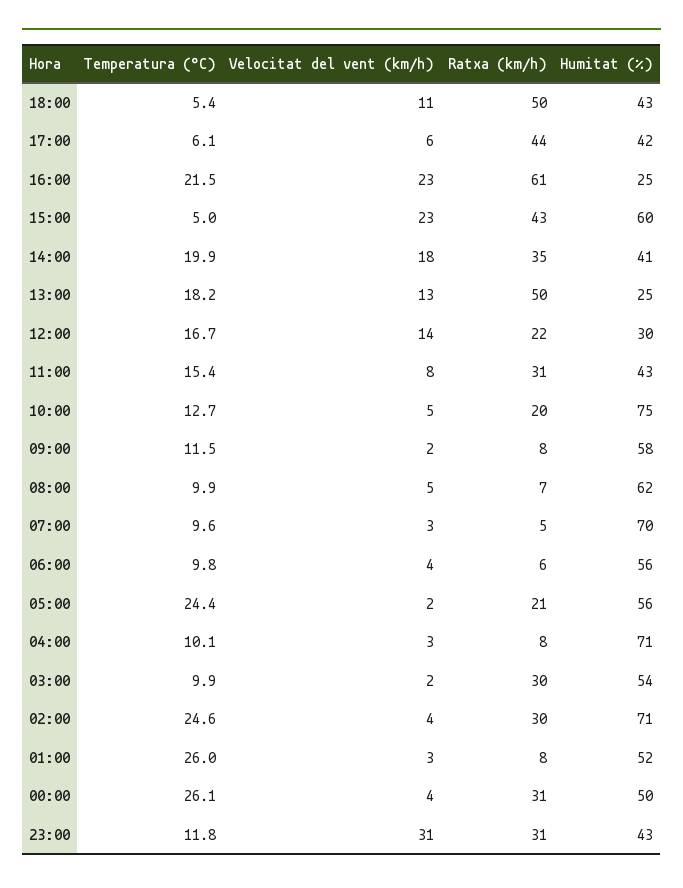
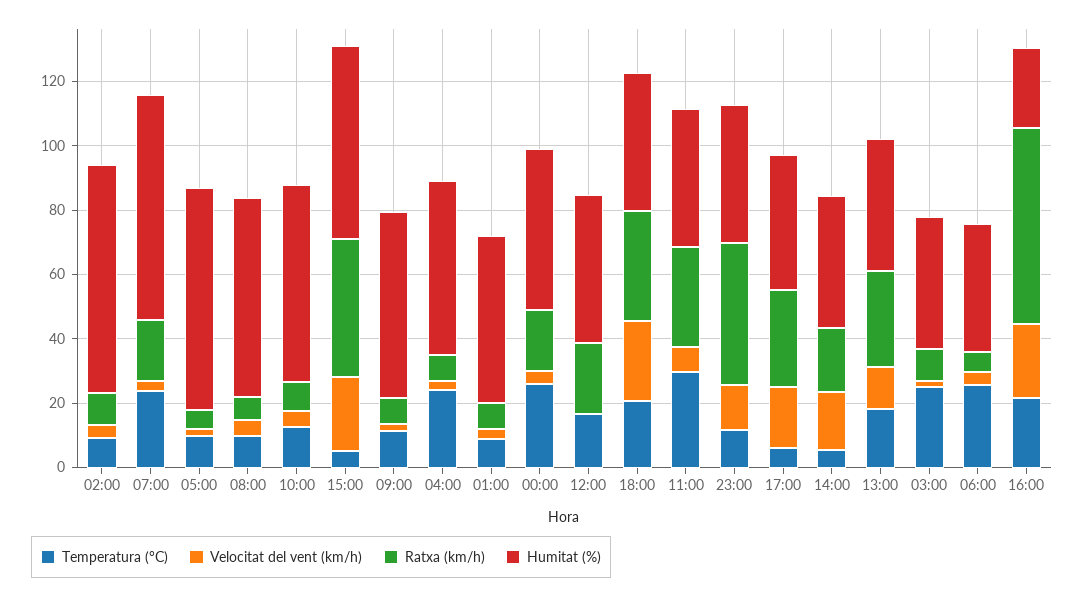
Temperatura (°C), 18:00: 5.4 -> 20
Velocitat del vent (km/h), 18:00: 11 -> 25
Ratxa (km/h), 18:00: 50 -> 35
Velocitat del vent (km/h), 17:00: 6 -> 20
Ratxa (km/h), 17:00: 44 -> 30
Temperatura (°C), 14:00: 19.9 -> 5
Ratxa (km/h), 14:00: 35 -> 20
Ratxa (km/h), 13:00: 50 -> 30
Humitat (%), 13:00: 25 -> 40
Velocitat del vent (km/h), 12:00: 14 -> 0
Humitat (%), 12:00: 30 -> 45
Temperatura (°C), 11:00: 15.4 -> 30
Ratxa (km/h), 10:00: 20 -> 10
Humitat (%), 10:00: 75 -> 60
Temperatura (°C), 07:00: 9.6 -> 25
Ratxa (km/h), 07:00: 5 -> 20
Temperatura (°C), 06:00: 9.8 -> 25
Humitat (%), 06:00: 56 -> 40
Temperatura (°C), 05:00: 24.4 -> 10
Ratxa (km/h), 05:00: 21 -> 5
Humitat (%), 05:00: 56 -> 70
Temperatura (°C), 04:00: 10.1 -> 25
Humitat (%), 04:00: 71 -> 55
Temperatura (°C), 03:00: 9.9 -> 25
Ratxa (km/h), 03:00: 30 -> 10
Humitat (%), 03:00: 54 -> 40
Temperatura (°C), 02:00: 24.6 -> 10
Ratxa (km/h), 02:00: 30 -> 10
Temperatura (°C), 01:00: 26 -> 10
Ratxa (km/h), 00:00: 31 -> 20
Velocitat del vent (km/h), 23:00: 31 -> 15
Ratxa (km/h), 23:00: 31 -> 45

